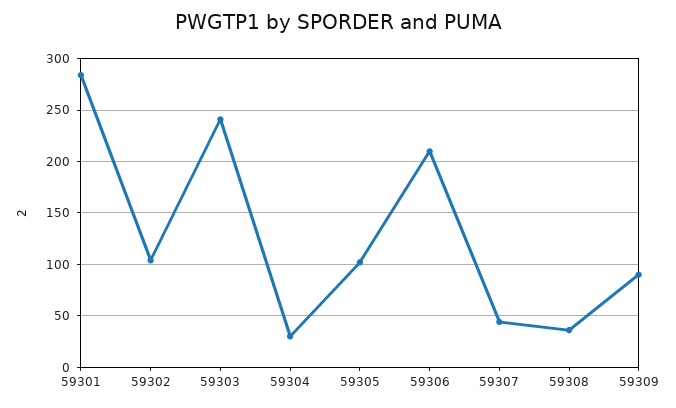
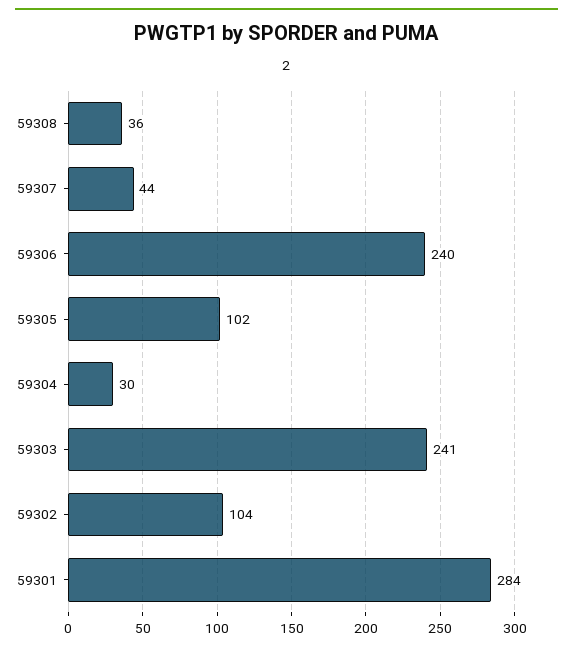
59306: 210 -> 240
59309: 90 -> none

